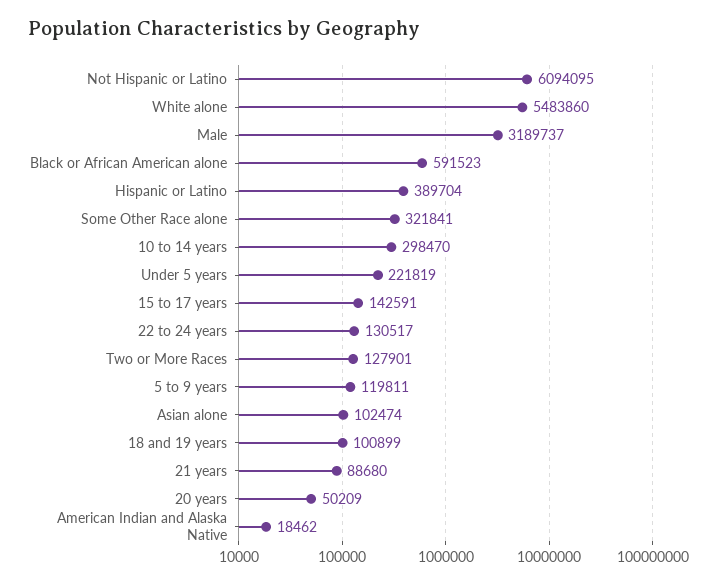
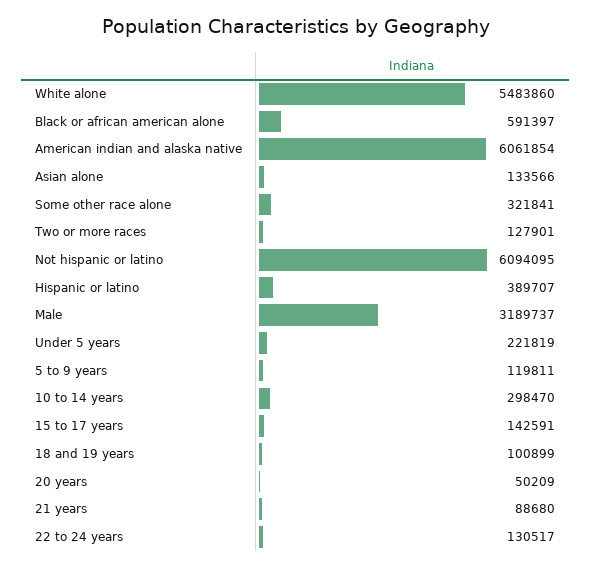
Black or African American alone: 591523 -> 591397
Hispanic or Latino: 389704 -> 389707
Asian alone: 102474 -> 133566
American Indian and Alaska Native: 18462 -> 6061854

